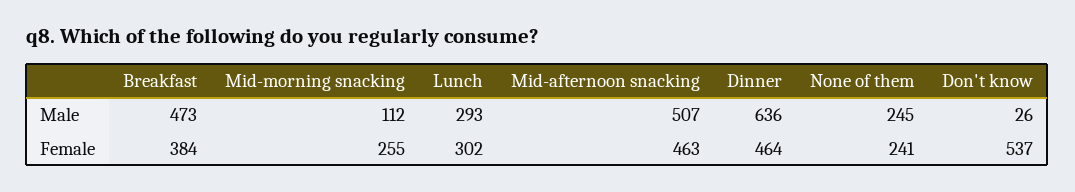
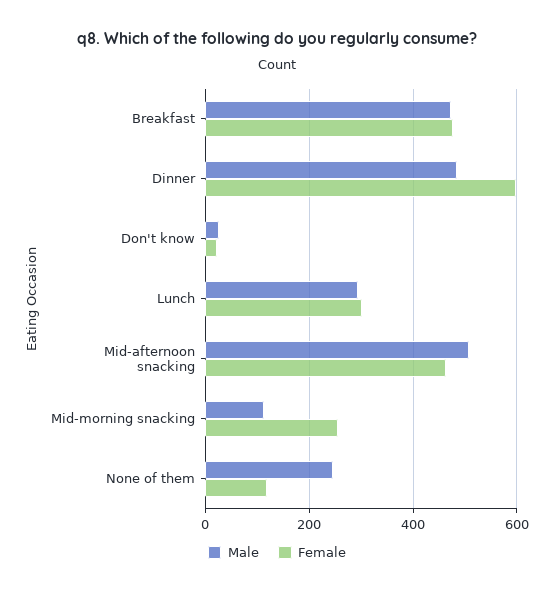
Male, Dinner: 636 -> 480
Female, Breakfast: 384 -> 480
Female, Dinner: 464 -> 600
Female, None of them: 241 -> 120
Female, Don't know: 537 -> 20

